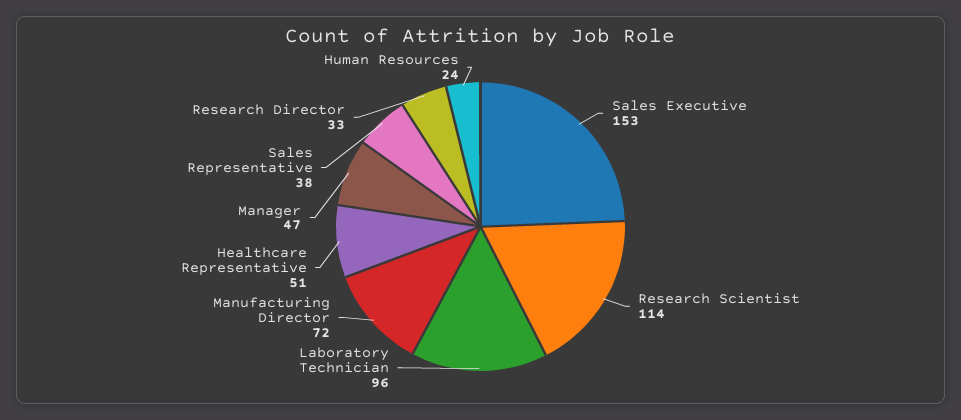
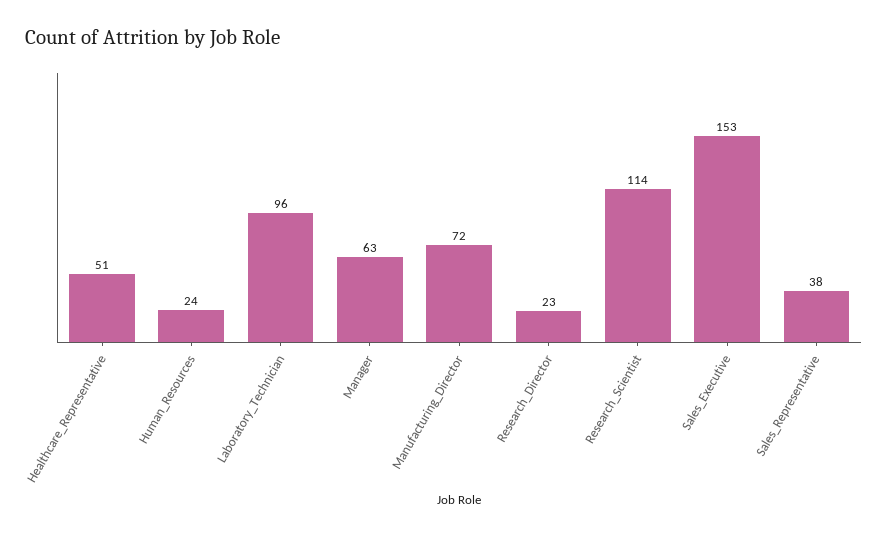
Manager: 47 -> 63
Research Director: 33 -> 23

